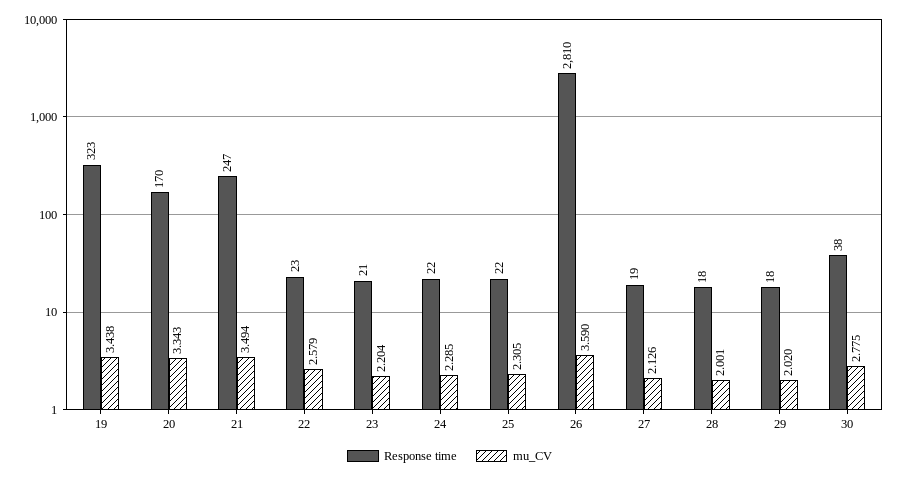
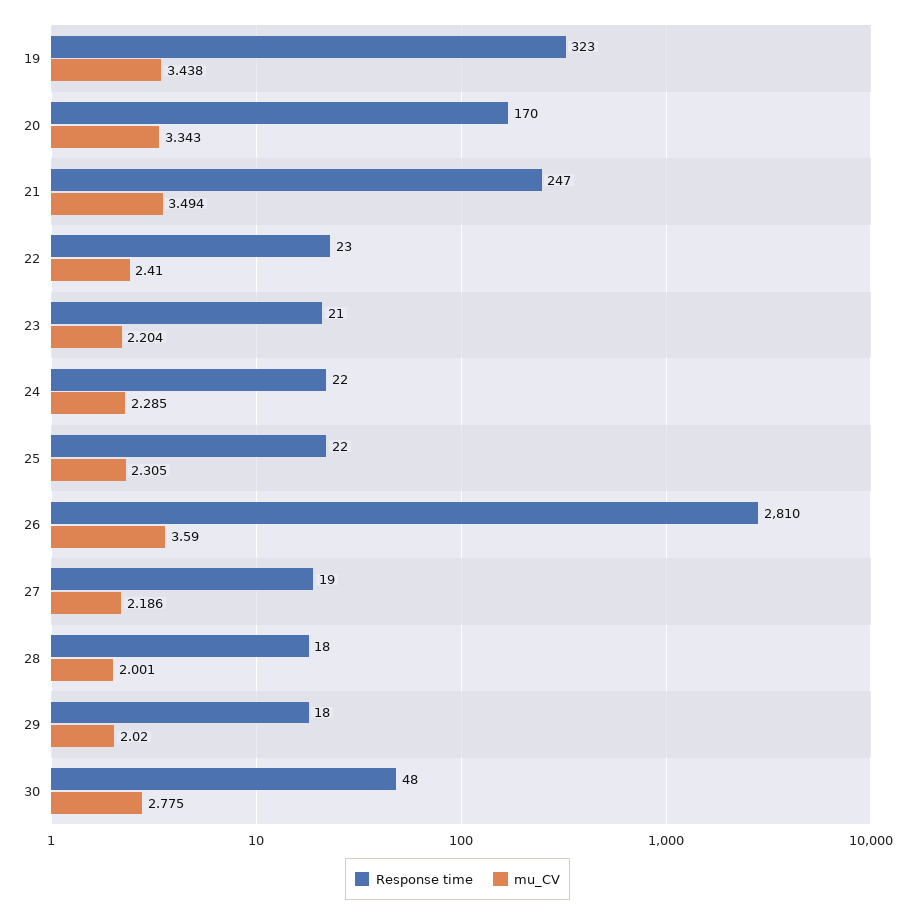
mu_CV, 22: 2.579 -> 2.41
mu_CV, 27: 2.126 -> 2.186
Response time, 30: 38 -> 48

